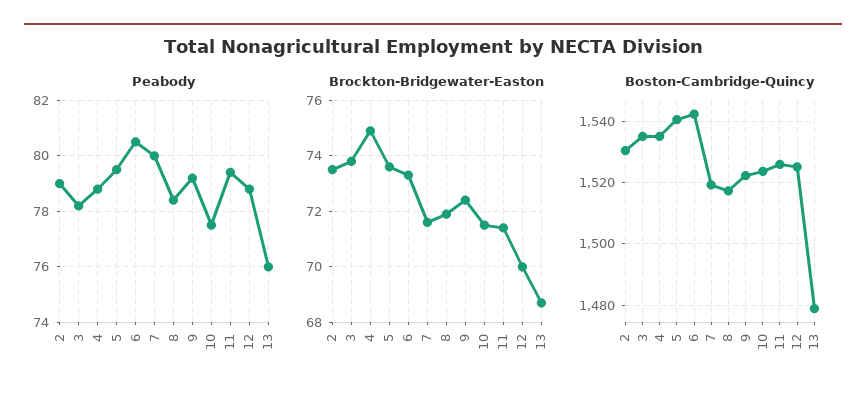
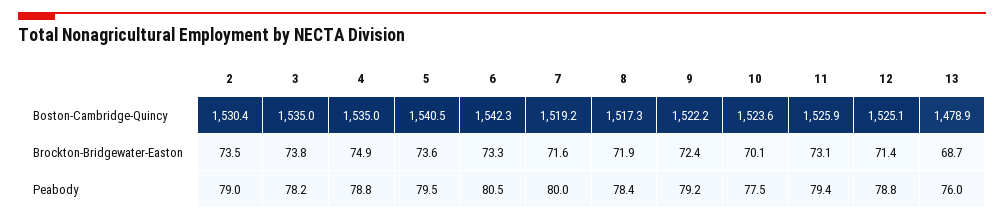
Brockton-Bridgewater-Easton, 10: 71.5 -> 70.1
Brockton-Bridgewater-Easton, 11: 71.5 -> 73.1
Brockton-Bridgewater-Easton, 12: 70 -> 71.4

